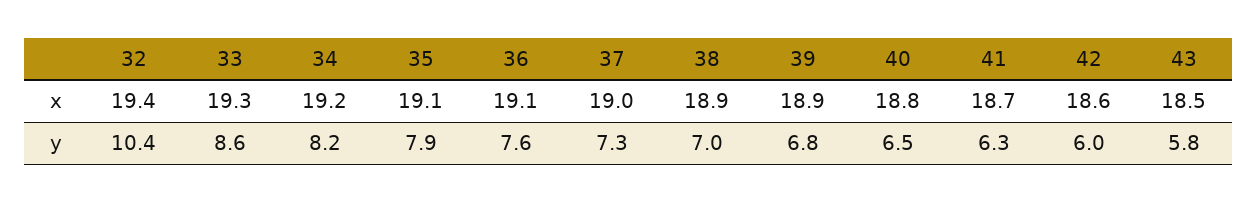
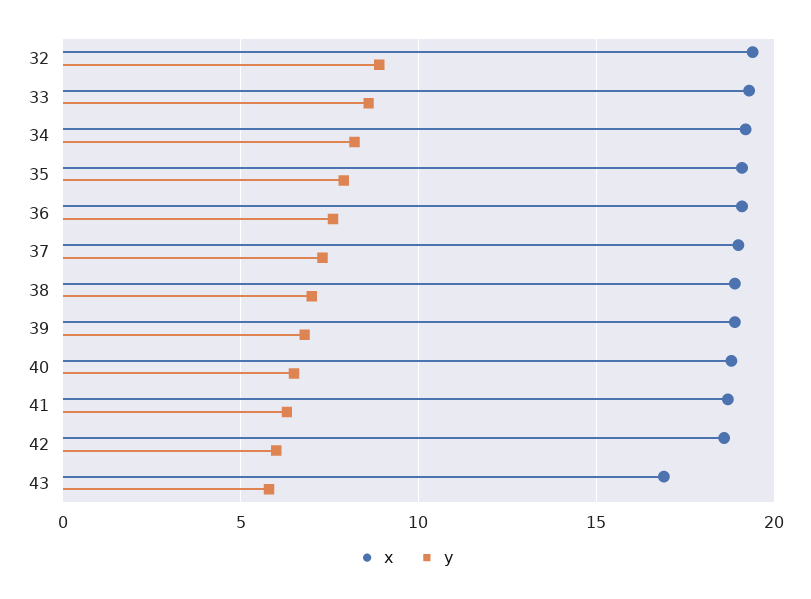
x, 43: 18.5 -> 17
y, 32: 10.4 -> 9

